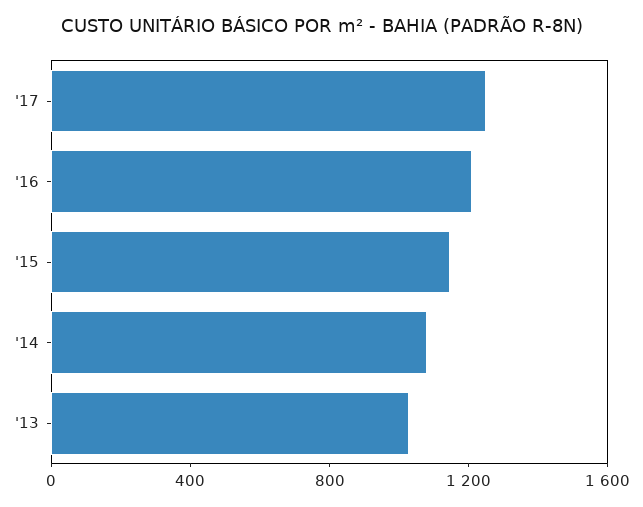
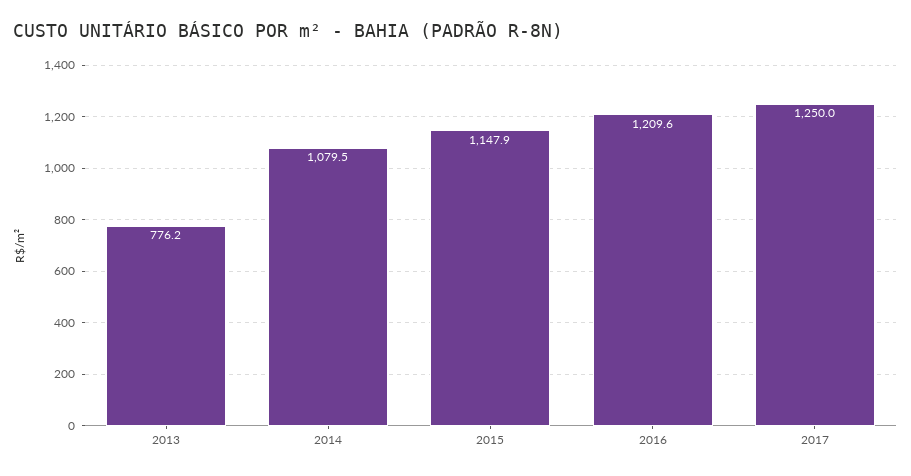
'13: 1000 -> 776.2

